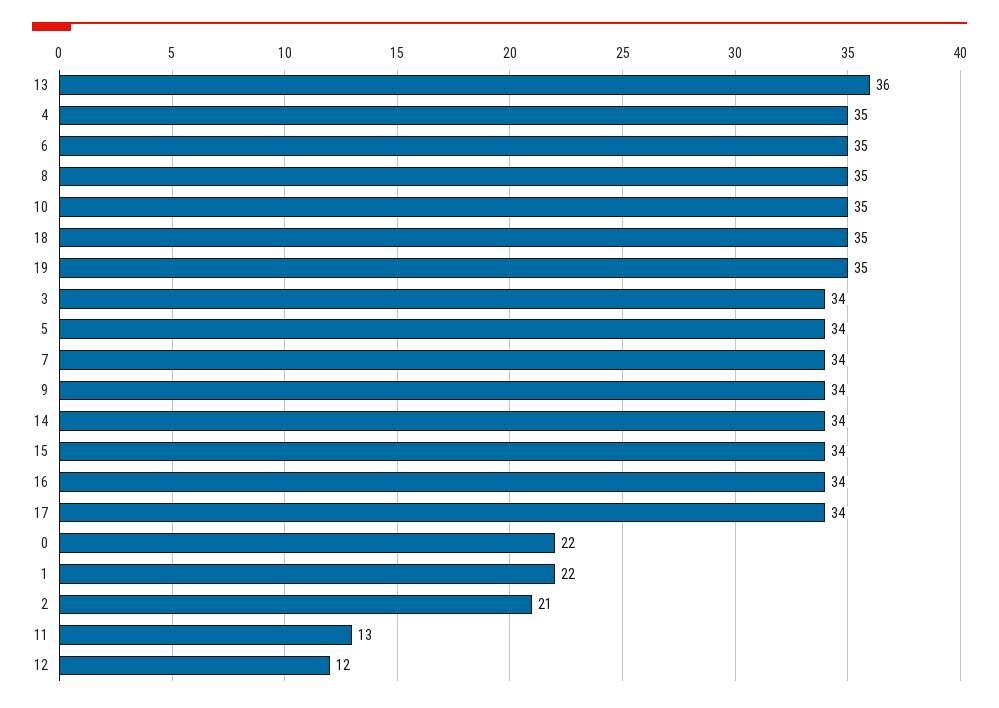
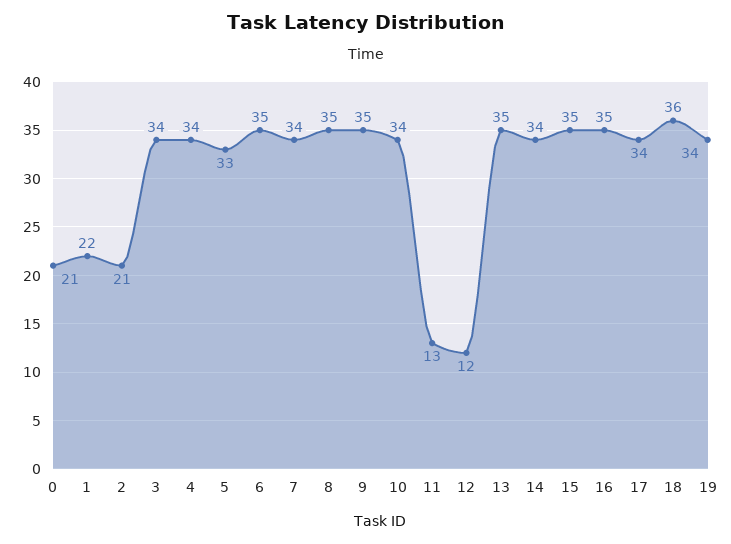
13: 36 -> 35
4: 35 -> 34
10: 35 -> 34
18: 35 -> 36
19: 35 -> 34
5: 34 -> 33
9: 34 -> 35
15: 34 -> 35
16: 34 -> 35
0: 22 -> 21

